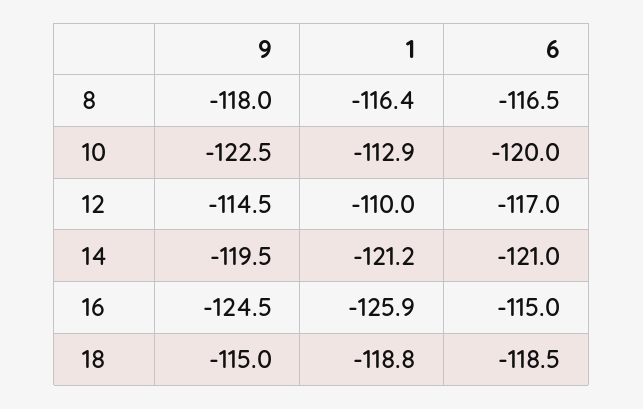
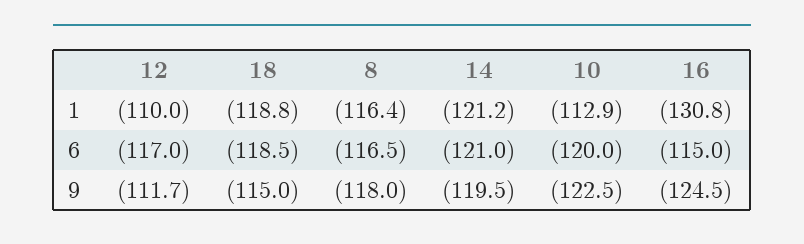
9, 12: -114.5 -> -111.7
1, 16: -125.9 -> -130.8

